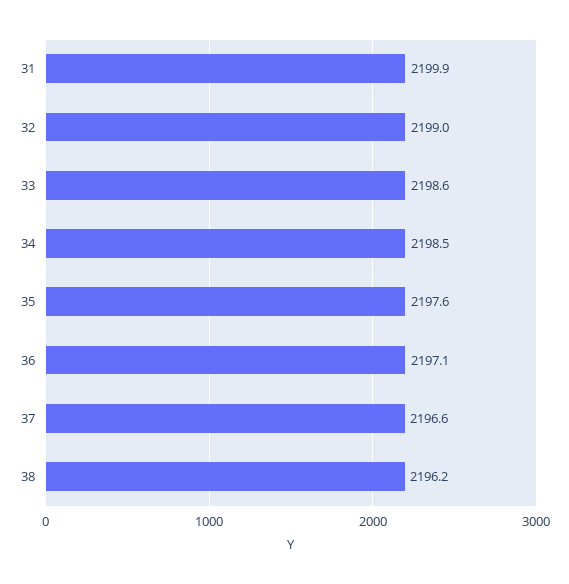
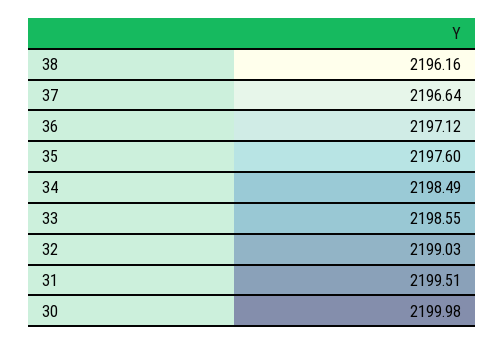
31: 2199.9 -> 2199.51
30: none -> 2199.98

